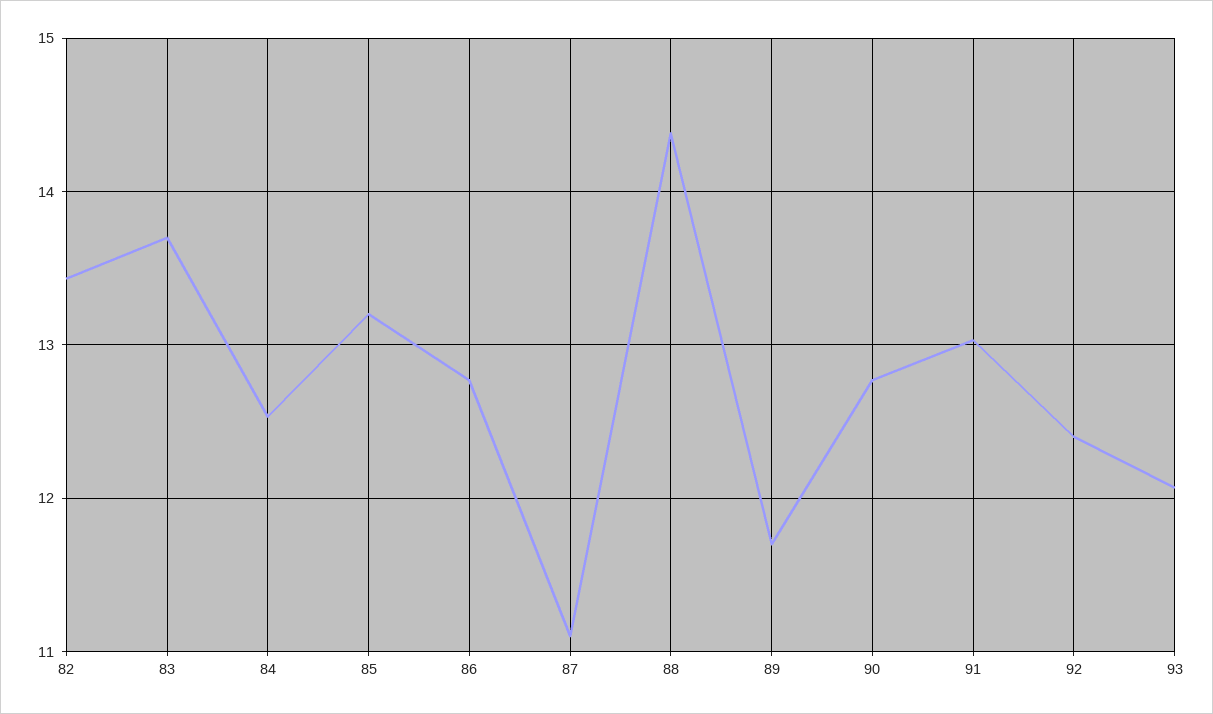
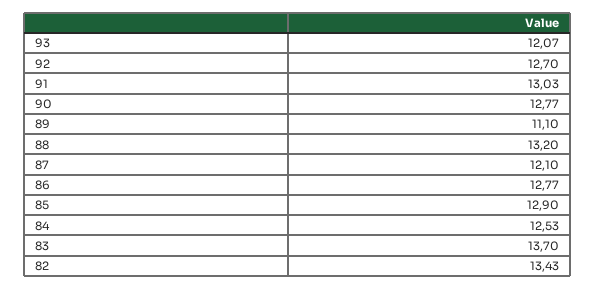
85: 13.2 -> 12.9
87: 11.1 -> 12.1
88: 14.4 -> 13.2
89: 11.7 -> 11.1
92: 12.4 -> 12.7

